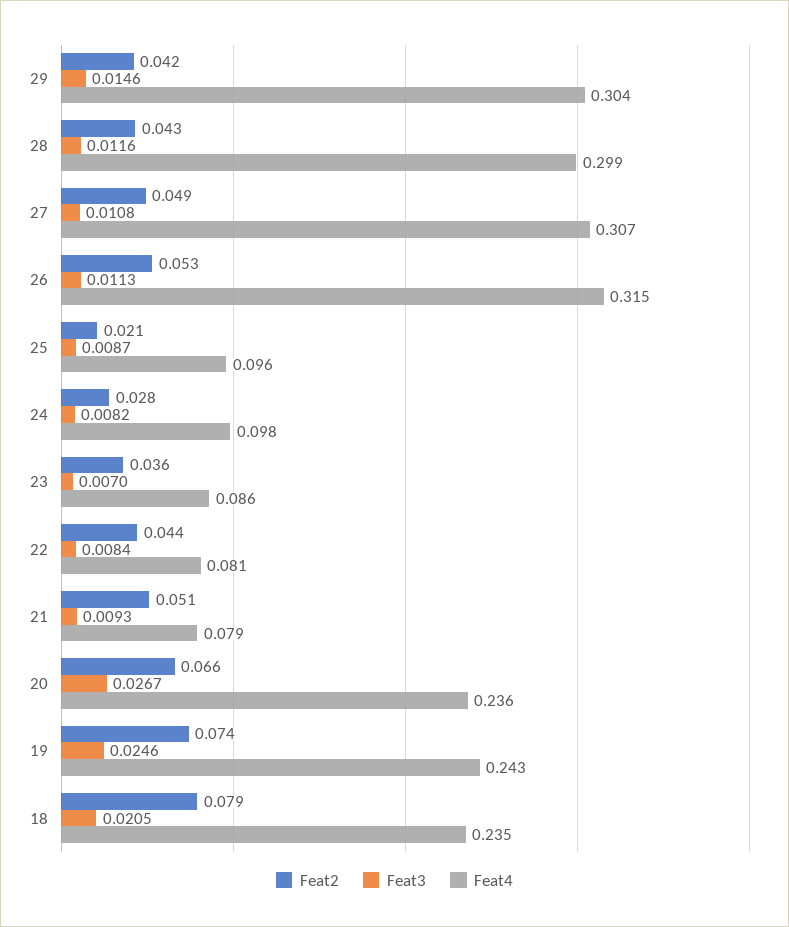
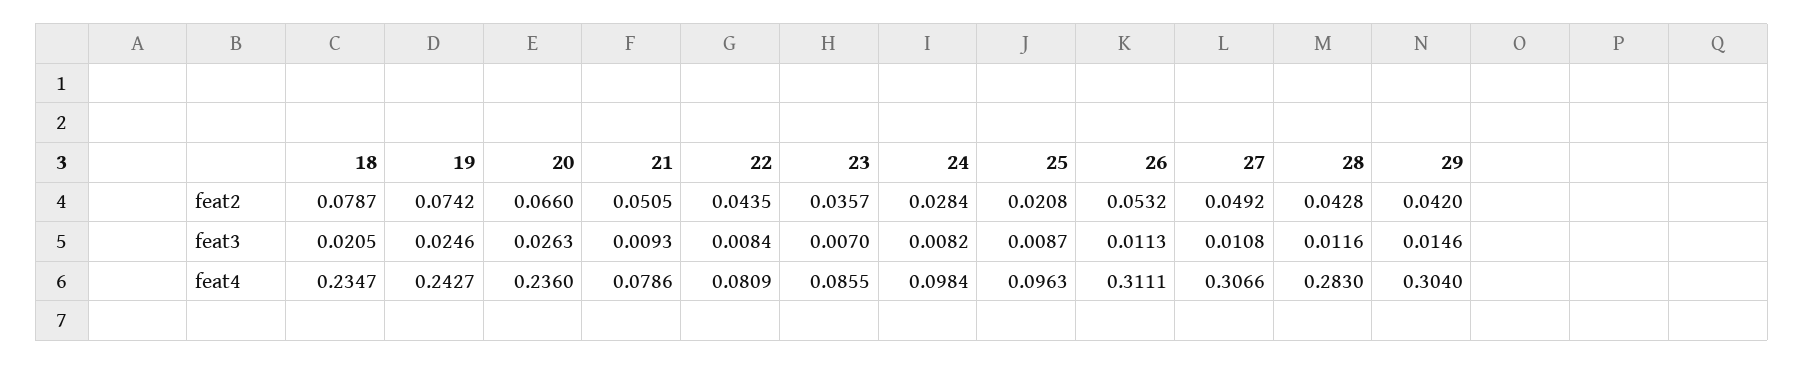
Feat4, 28: 0.299 -> 0.283
Feat4, 26: 0.315 -> 0.3111
Feat3, 20: 0.0267 -> 0.0263

